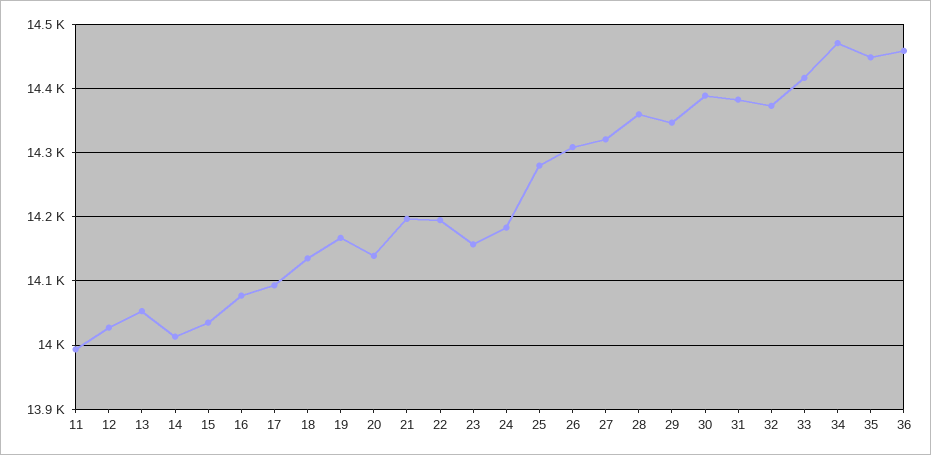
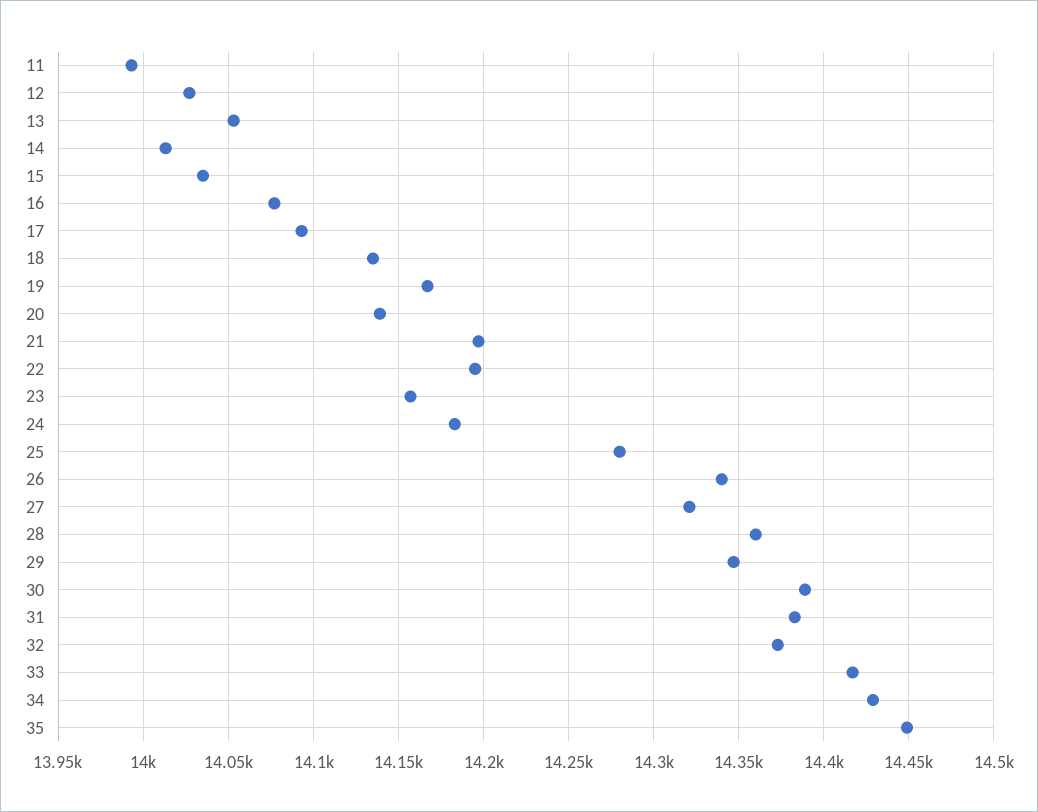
26: 14310 -> 14340
34: 14470 -> 14430
36: 14460 -> none

